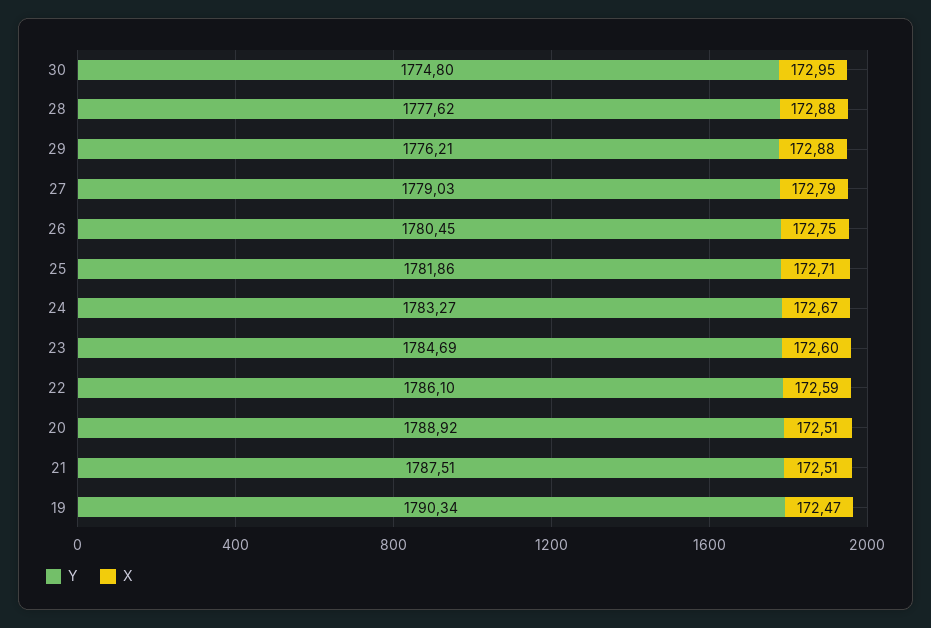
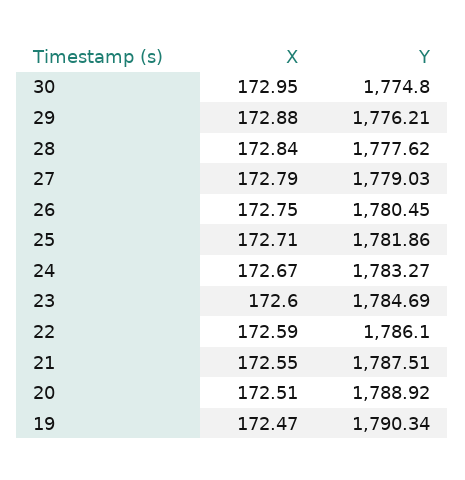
X, 28: 172.88 -> 172.84
X, 21: 172.51 -> 172.55

